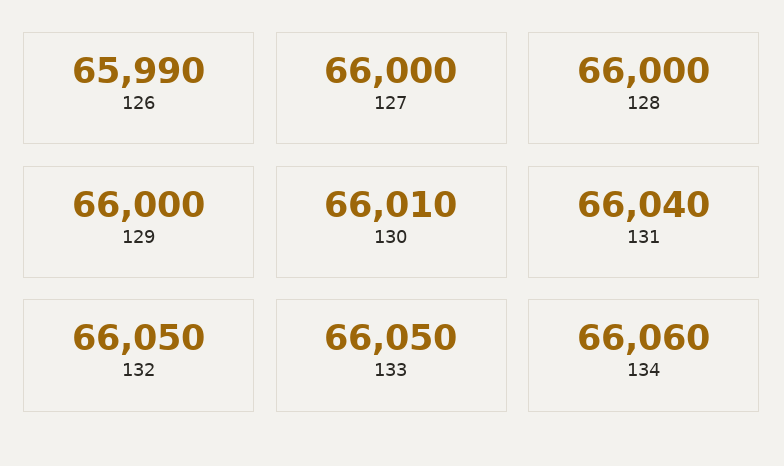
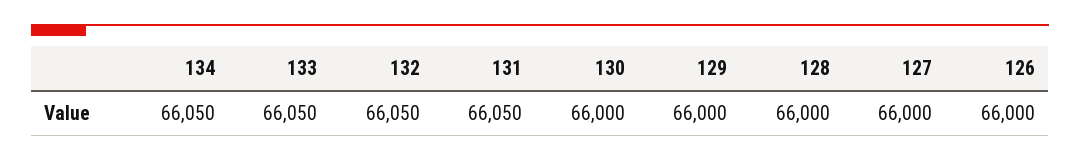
126: 65990 -> 66000
130: 66010 -> 66000
131: 66040 -> 66050
134: 66060 -> 66050

